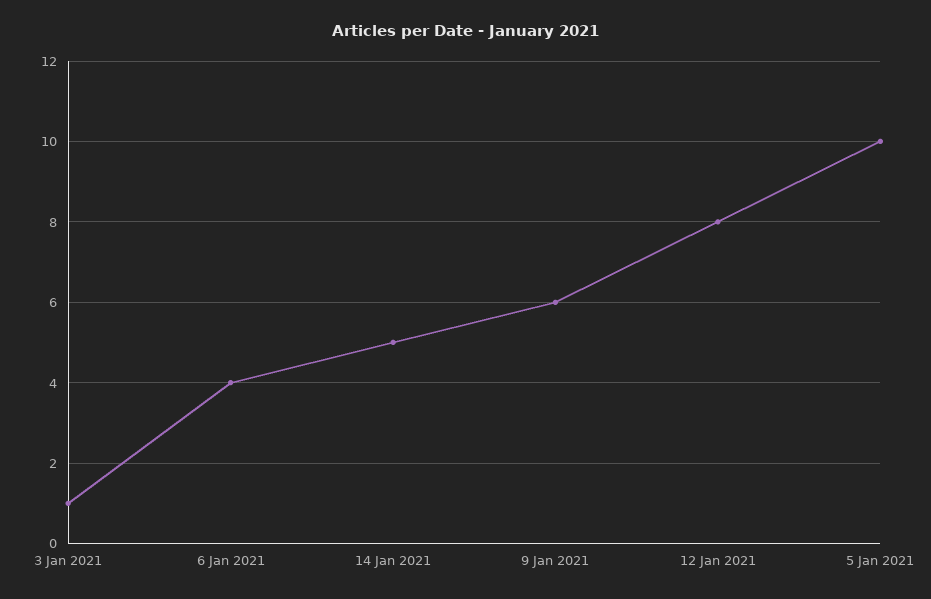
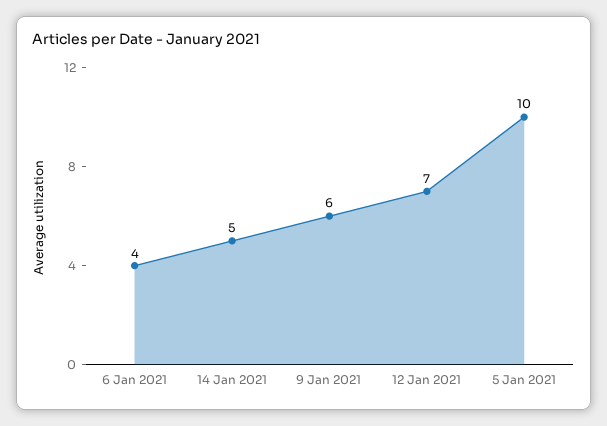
3 Jan 2021: 1 -> none
12 Jan 2021: 8 -> 7

